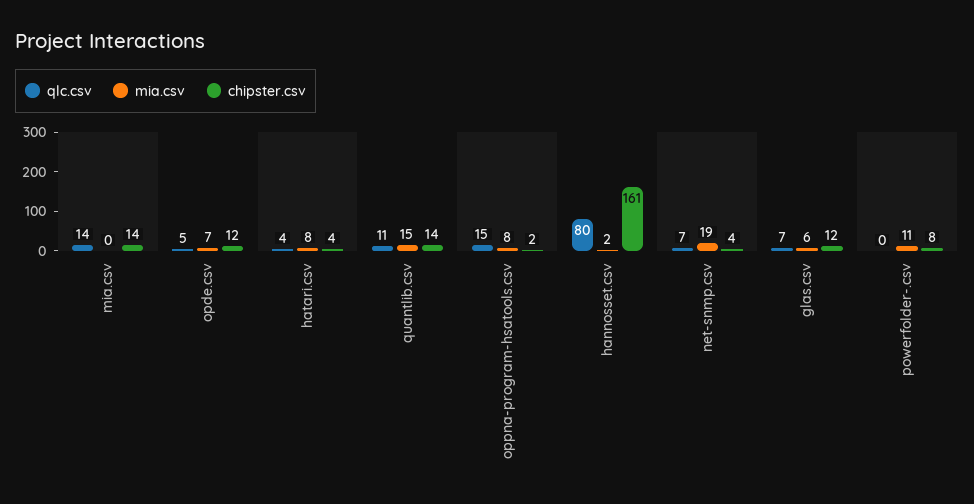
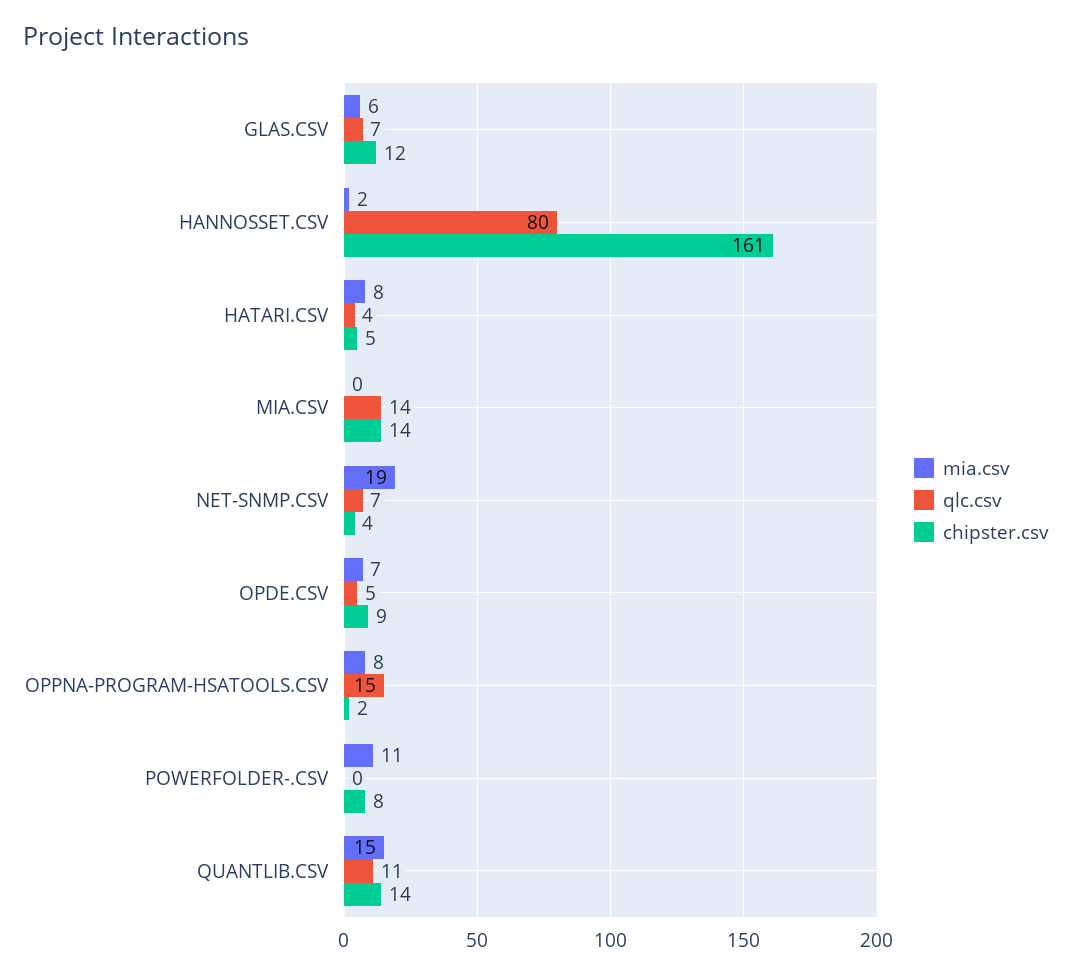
chipster.csv, opde.csv: 12 -> 9
chipster.csv, hatari.csv: 4 -> 5

